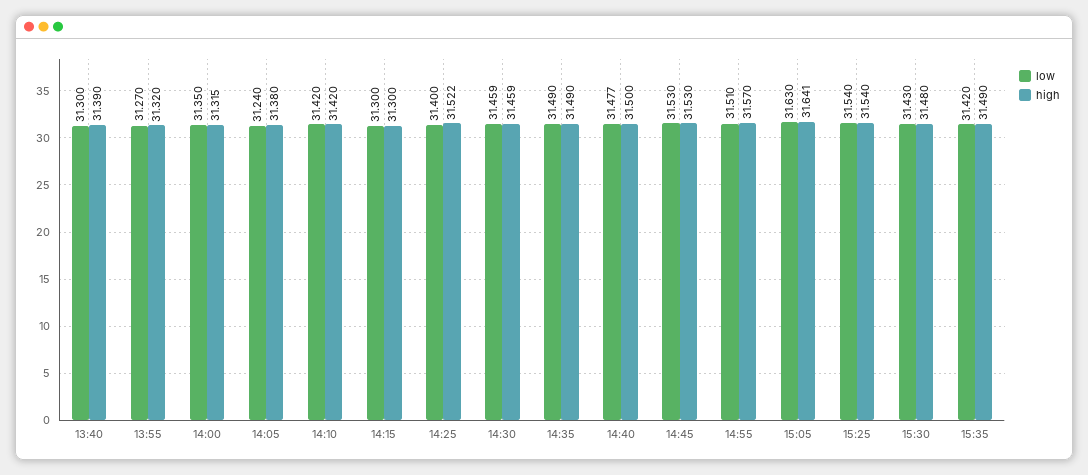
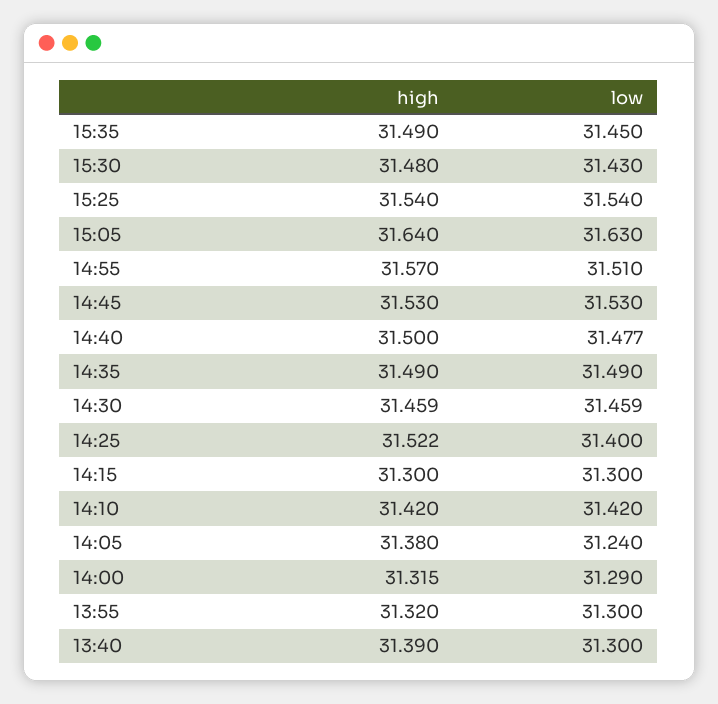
low, 13:55: 31.27 -> 31.3
low, 14:00: 31.35 -> 31.29
high, 15:05: 31.641 -> 31.64
low, 15:35: 31.42 -> 31.45

